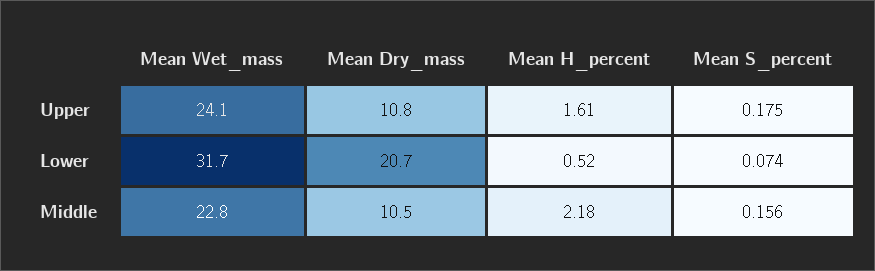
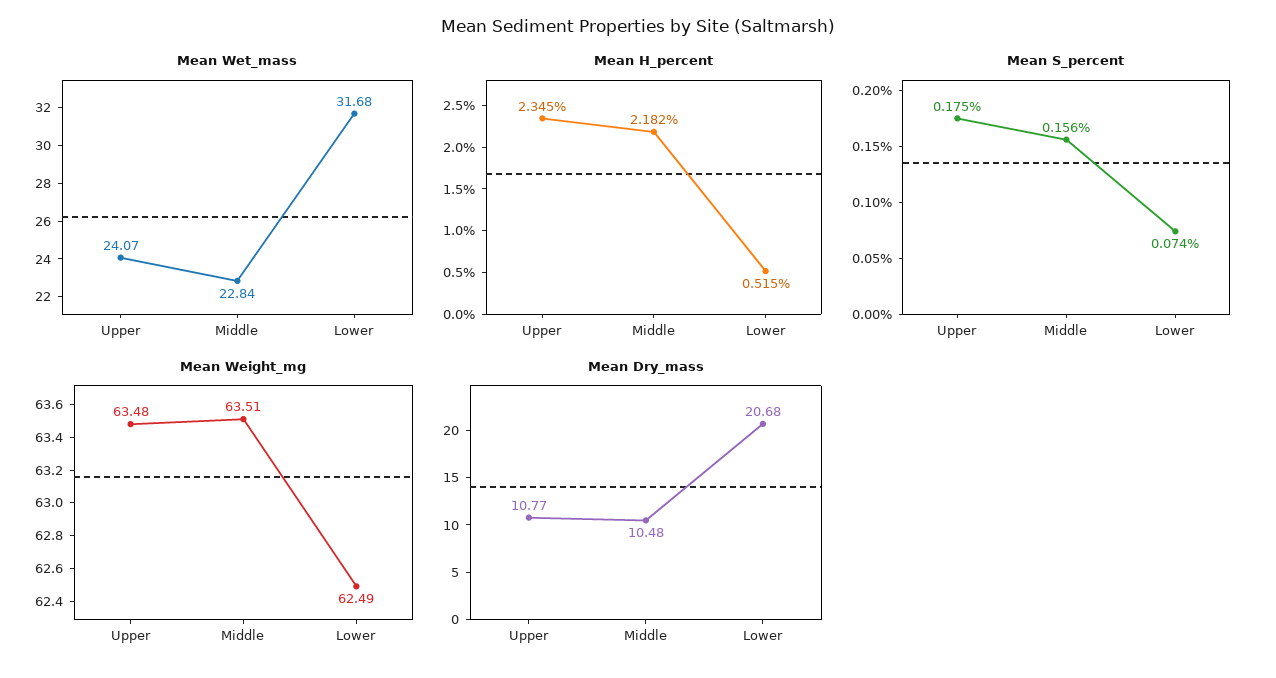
Mean H_percent, Upper: 1.61 -> 2.345
Mean Weight_mg, Upper: none -> 63.48
Mean Weight_mg, Middle: none -> 63.51
Mean Weight_mg, Lower: none -> 62.49

